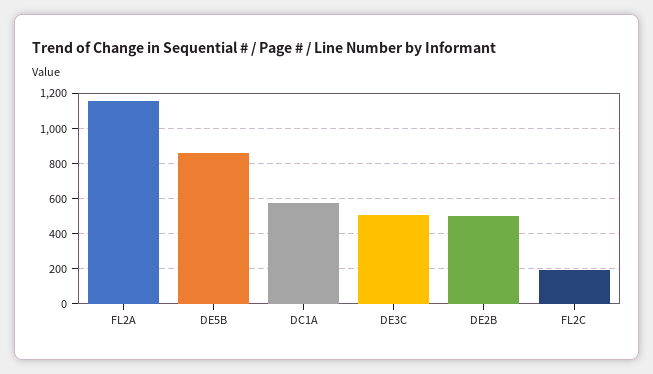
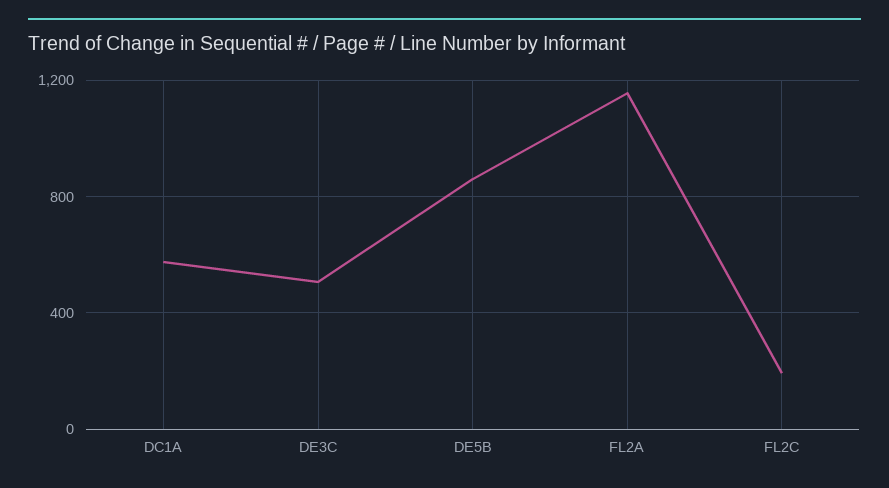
DE2B: 500 -> none

